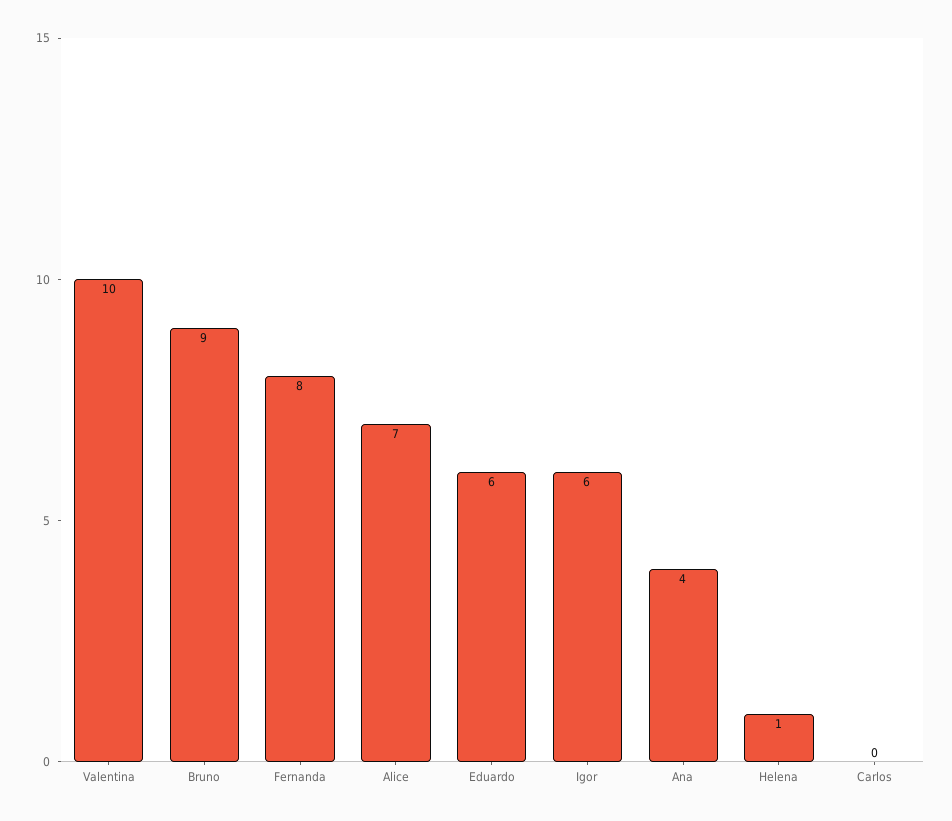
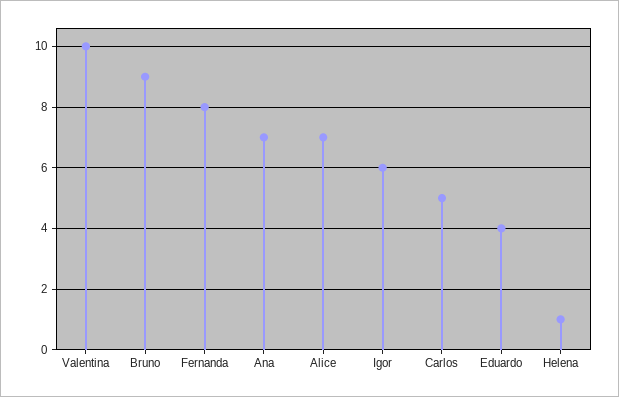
Eduardo: 6 -> 4
Ana: 4 -> 7
Carlos: 0 -> 5

